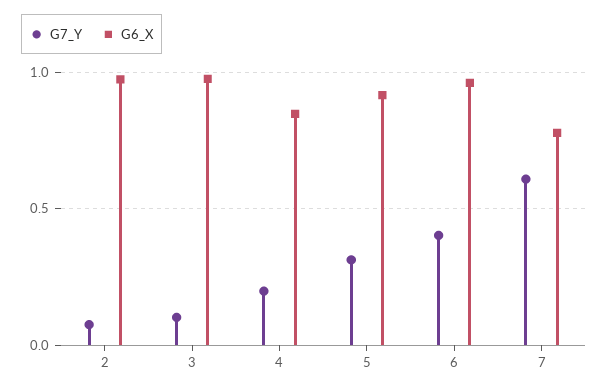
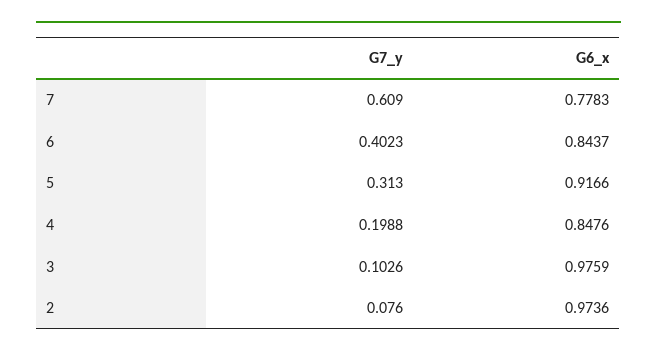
G6_X, 6: 0.95 -> 0.8437

